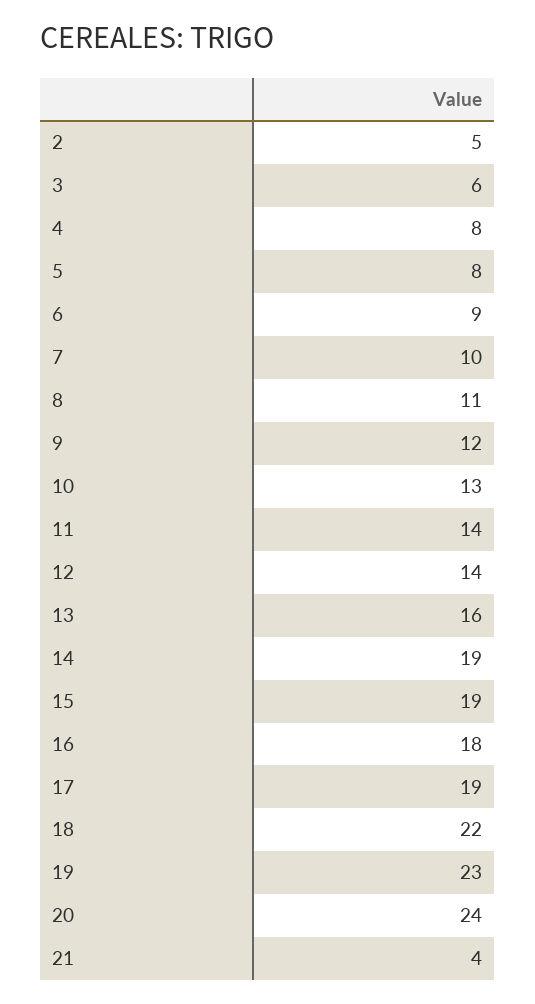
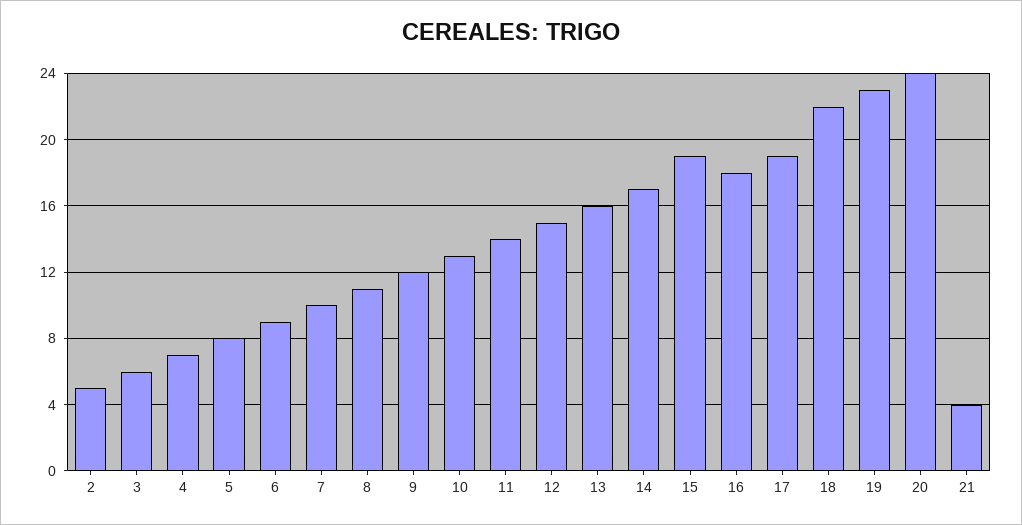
4: 8 -> 7
12: 14 -> 15
14: 19 -> 17

